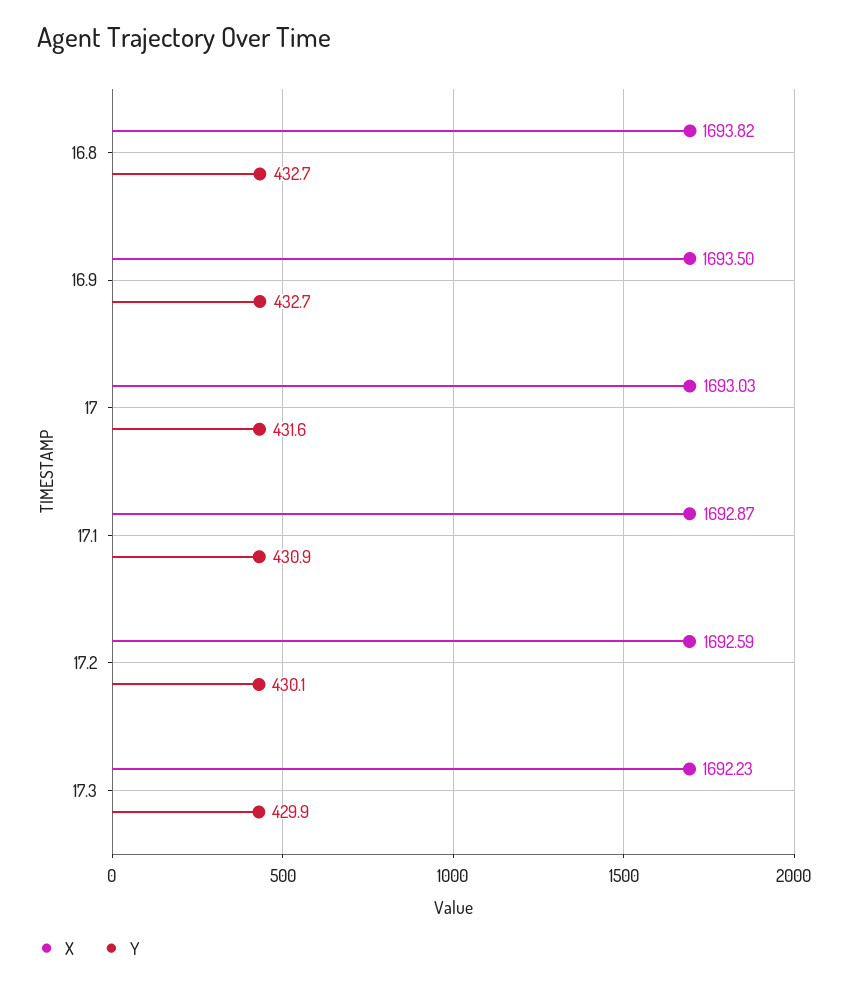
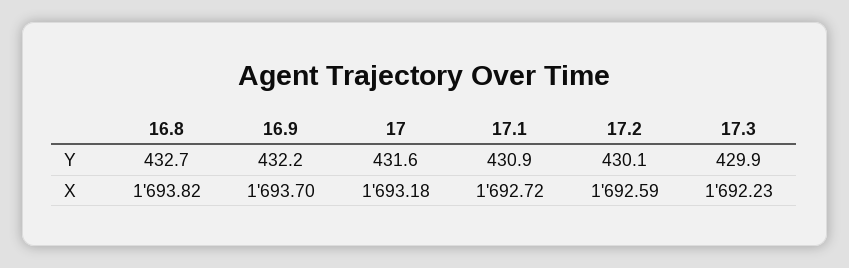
X, 16.9: 1693.5 -> 1693.7
Y, 16.9: 432.7 -> 432.2
X, 17: 1693.03 -> 1693.18
X, 17.1: 1692.87 -> 1692.72

